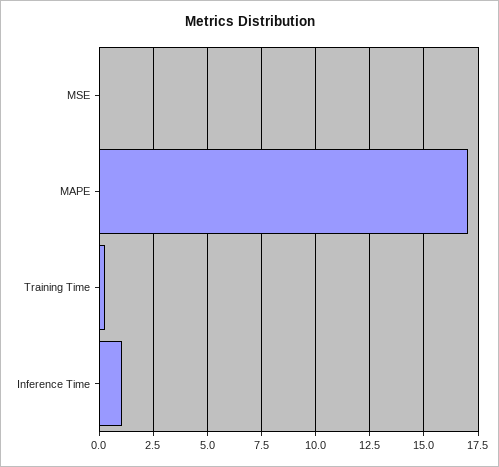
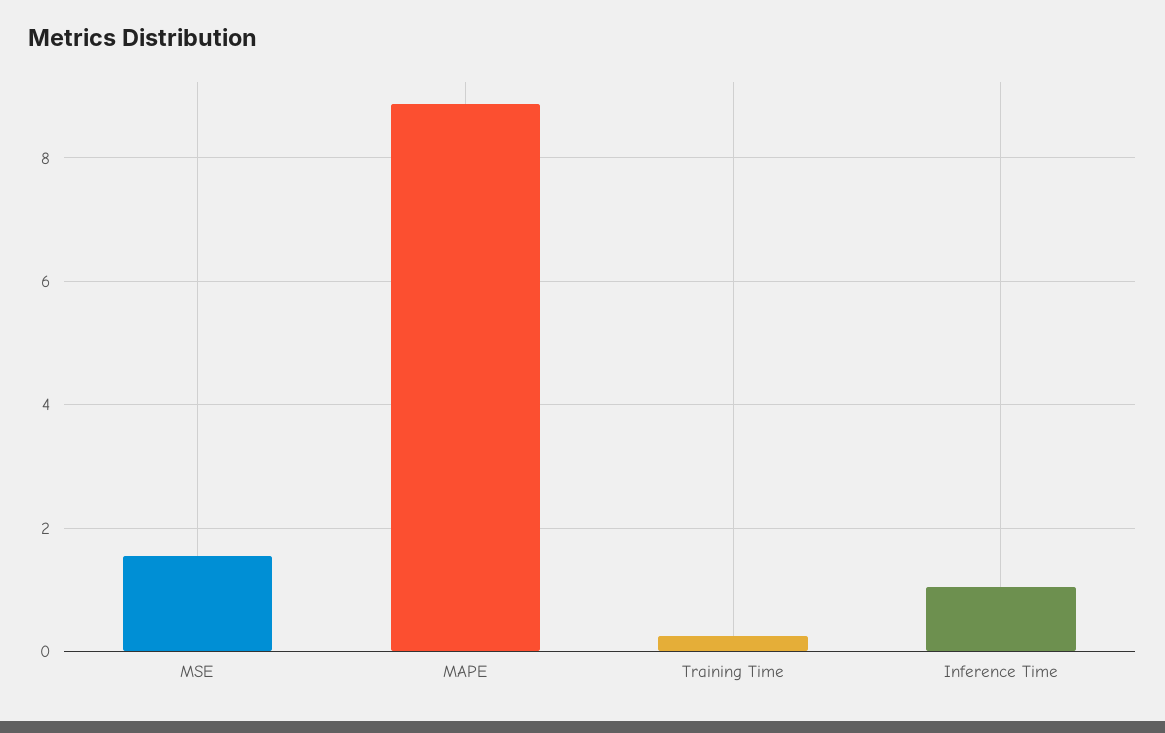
MSE: 0 -> 1.6
MAPE: 17 -> 8.8

